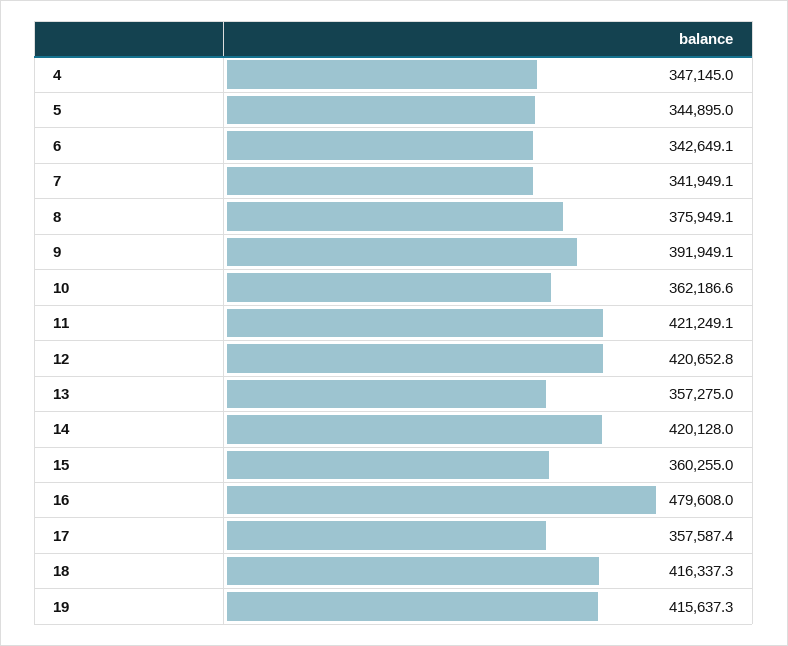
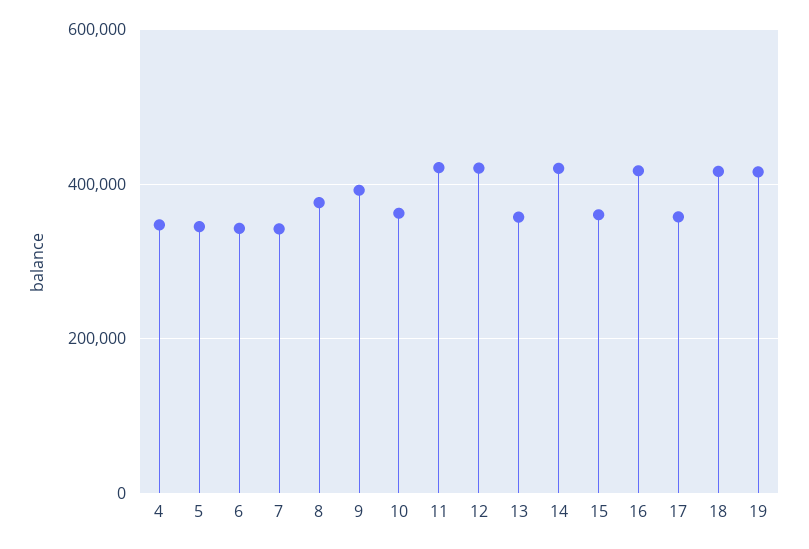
16: 479608 -> 420000

